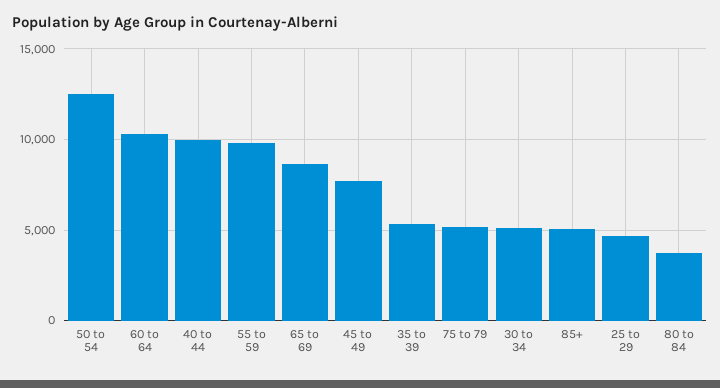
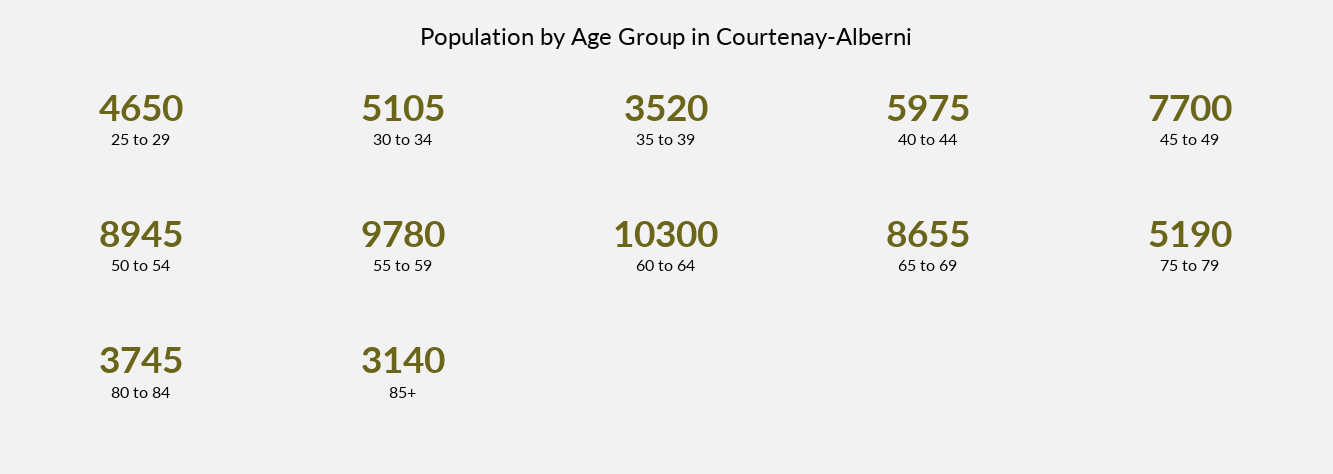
50 to 54: 12500 -> 8945
40 to 44: 10000 -> 5975
35 to 39: 5500 -> 3520
85+: 5000 -> 3140

